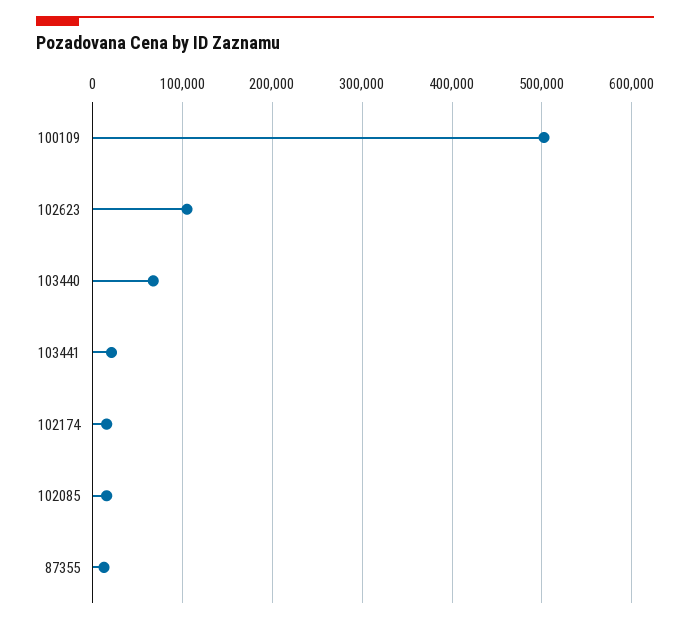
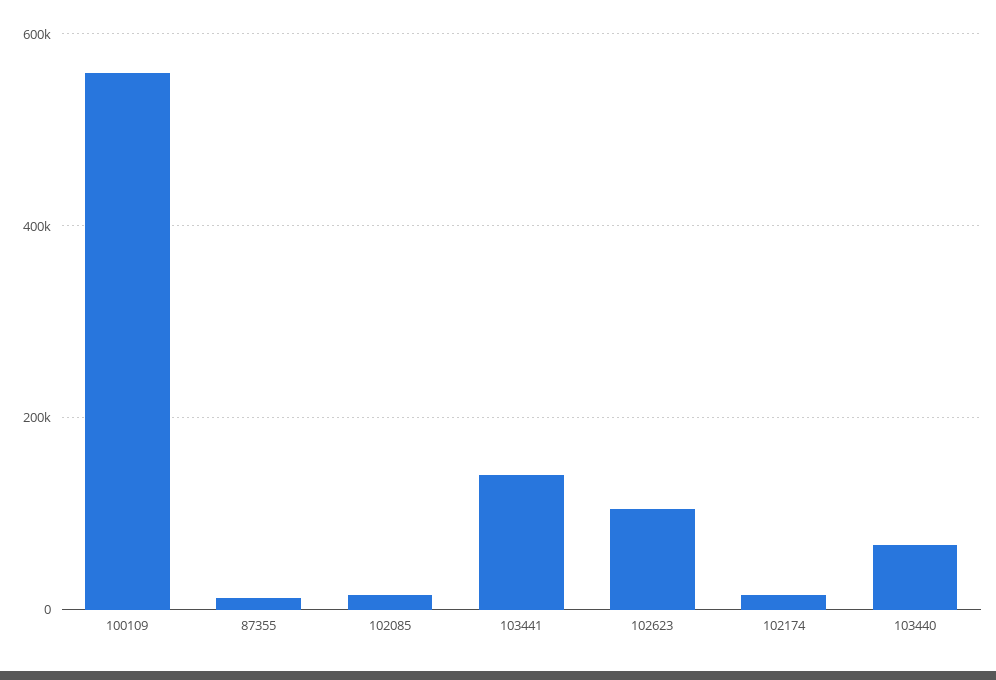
100109: 500000 -> 560000
103441: 20000 -> 140000

